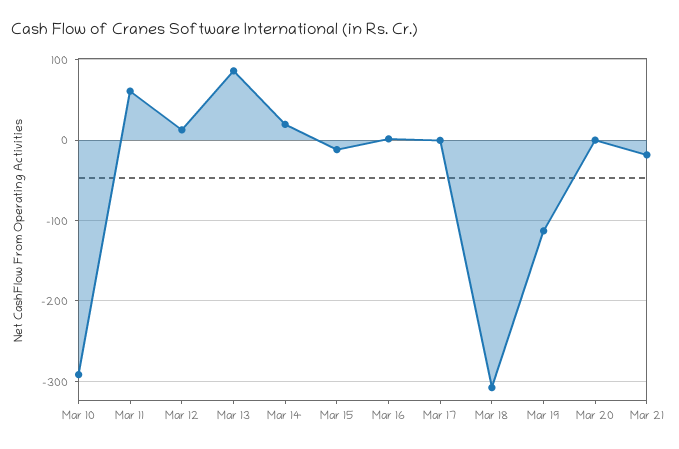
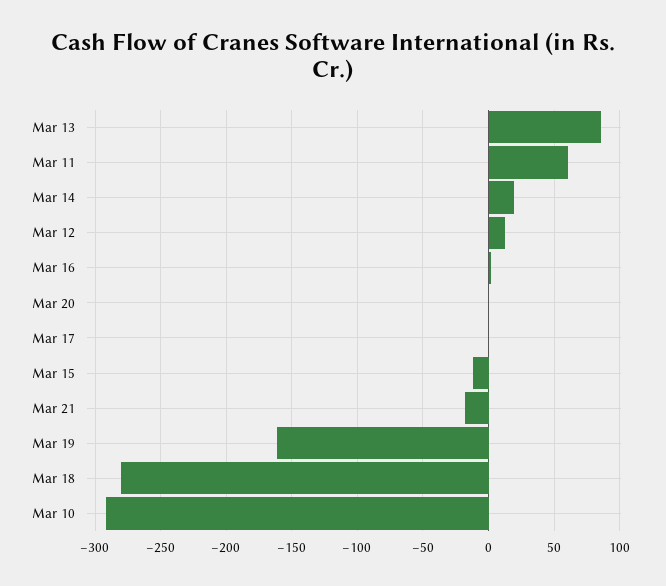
Mar 18: -310 -> -280
Mar 19: -110 -> -160

